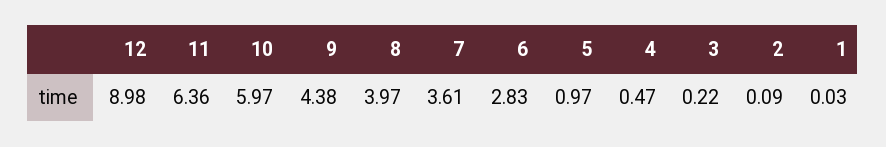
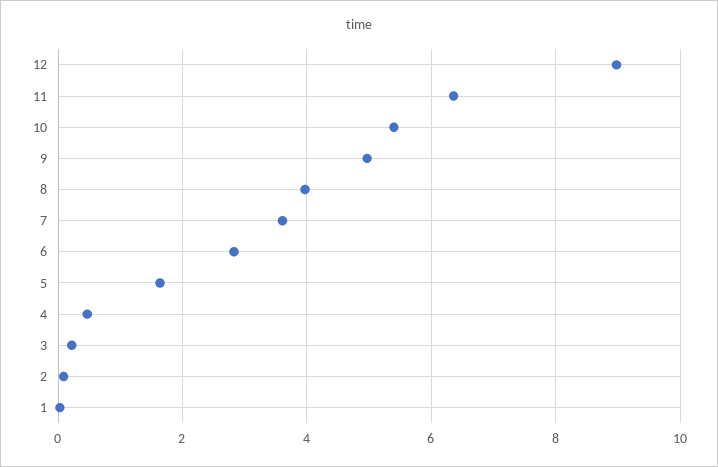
10: 5.97 -> 5.4
9: 4.38 -> 5
5: 0.97 -> 1.6

